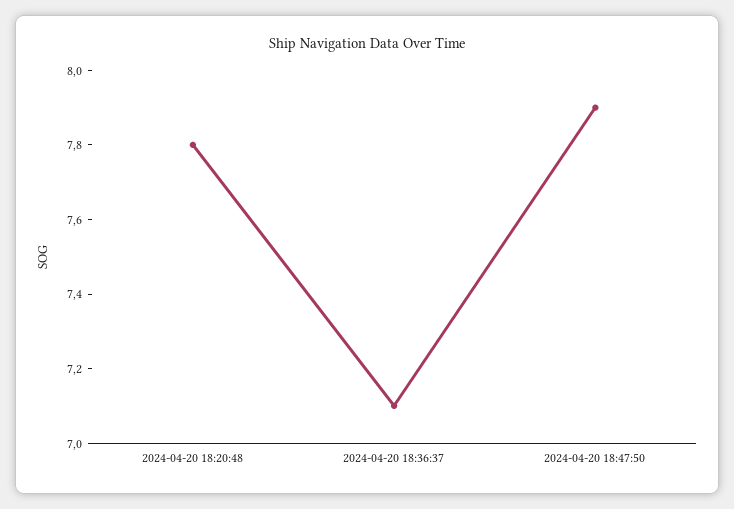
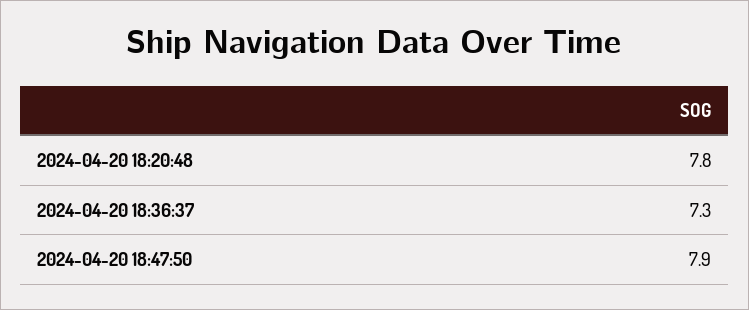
2024-04-20 18:36:37: 7.1 -> 7.3

